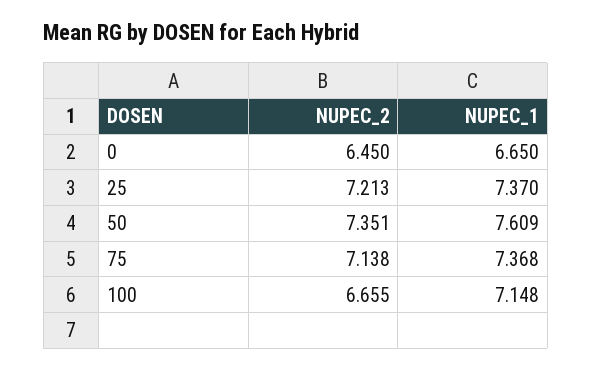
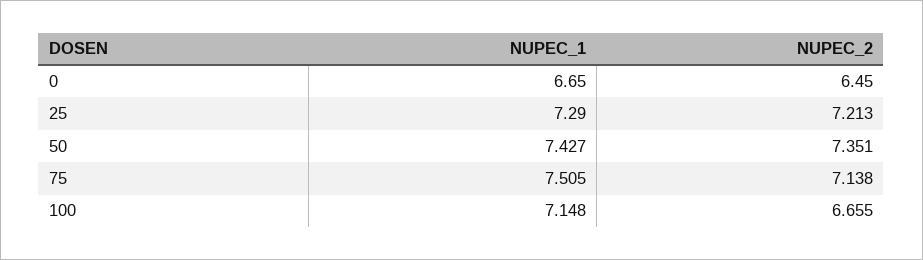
NUPEC_1, 25: 7.37 -> 7.29
NUPEC_1, 50: 7.609 -> 7.427
NUPEC_1, 75: 7.368 -> 7.505

